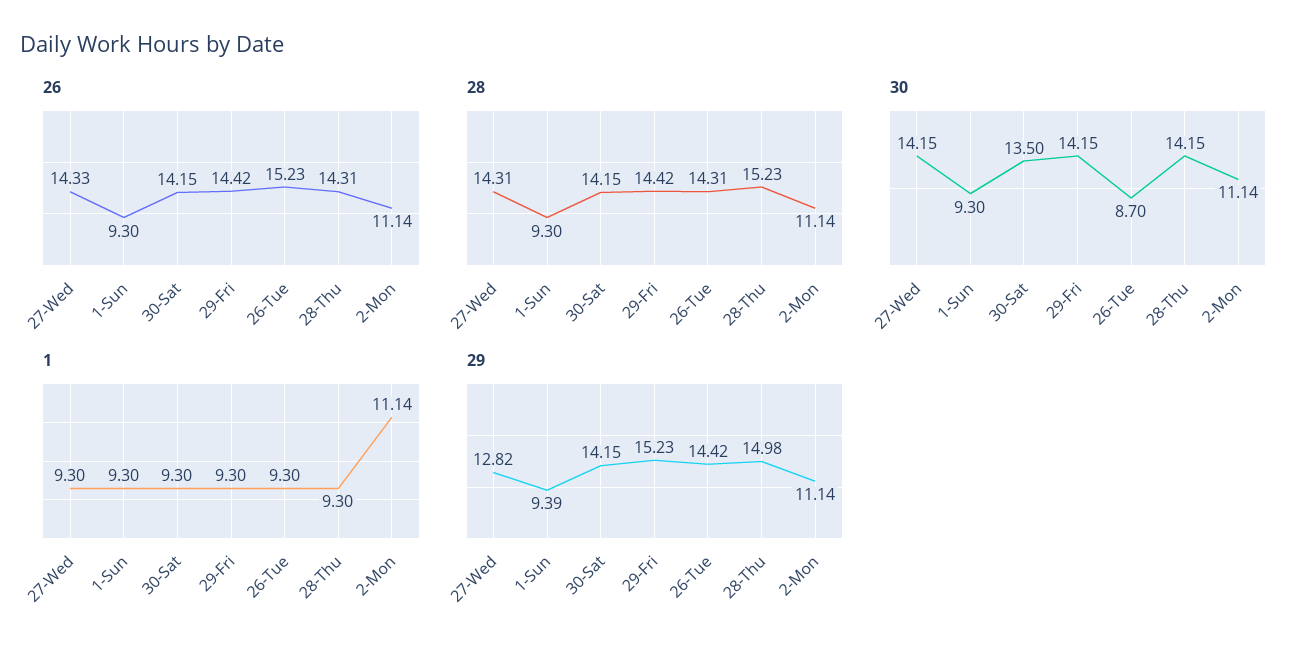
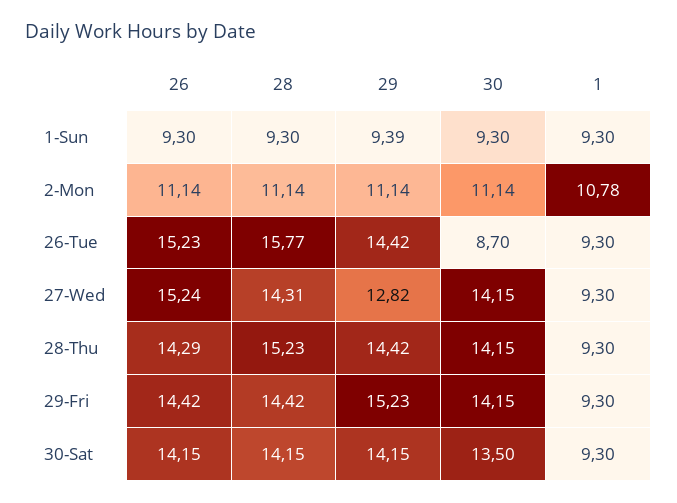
26, 27-Wed: 14.33 -> 15.24
26, 28-Thu: 14.31 -> 14.29
28, 26-Tue: 14.31 -> 15.77
1, 2-Mon: 11.14 -> 10.78
29, 28-Thu: 14.98 -> 14.42

